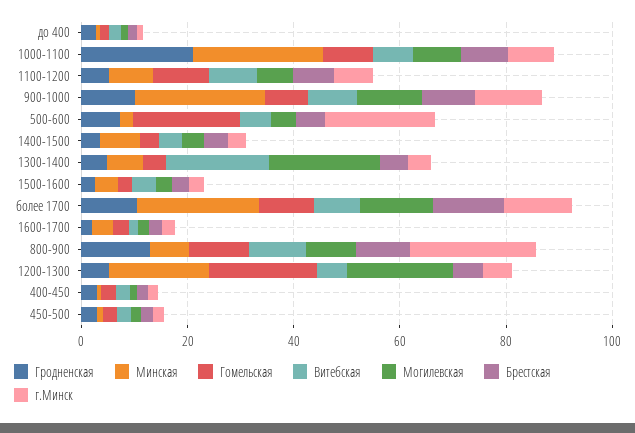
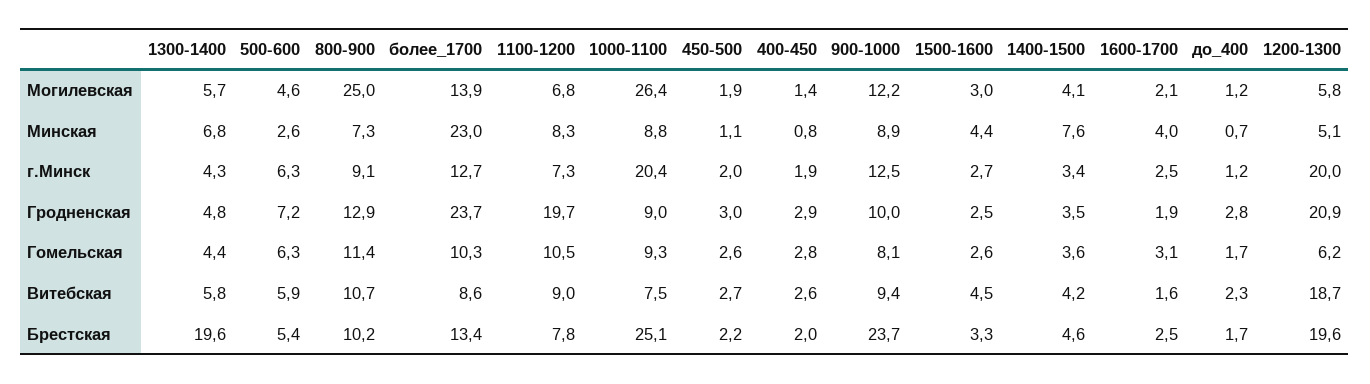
Гродненская, 1000-1100: 20 -> 9
Минская, 1000-1100: 25 -> 8.8
Могилевская, 1000-1100: 10 -> 26.4
Брестская, 1000-1100: 10 -> 25.1
г.Минск, 1000-1100: 10 -> 20.4
Гродненская, 1100-1200: 5 -> 19.7
Минская, 900-1000: 25 -> 8.9
Брестская, 900-1000: 10 -> 23.7
Гомельская, 500-600: 20 -> 6.3
г.Минск, 500-600: 20 -> 6.3
Витебская, 1300-1400: 20 -> 5.8
Могилевская, 1300-1400: 20 -> 5.7
Брестская, 1300-1400: 5 -> 19.6
Гродненская, более 1700: 10 -> 23.7
Могилевская, 800-900: 10 -> 25
г.Минск, 800-900: 25 -> 9.1
Гродненская, 1200-1300: 5 -> 20.9
Минская, 1200-1300: 20 -> 5.1
Гомельская, 1200-1300: 20 -> 6.2
Витебская, 1200-1300: 5 -> 18.7
Могилевская, 1200-1300: 20 -> 5.8
Брестская, 1200-1300: 5 -> 19.6
г.Минск, 1200-1300: 5 -> 20

